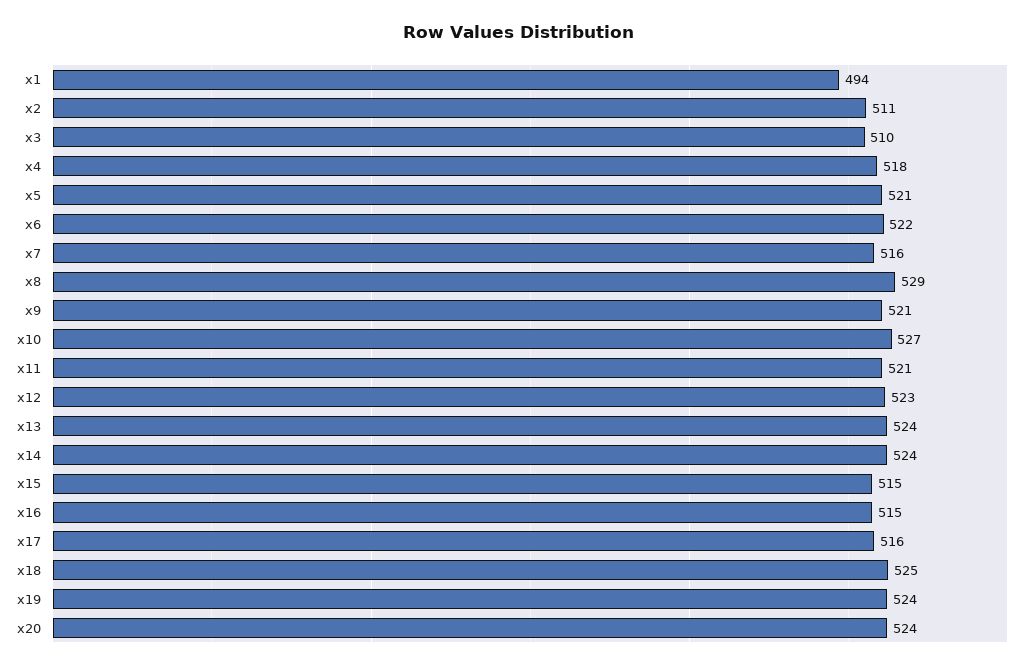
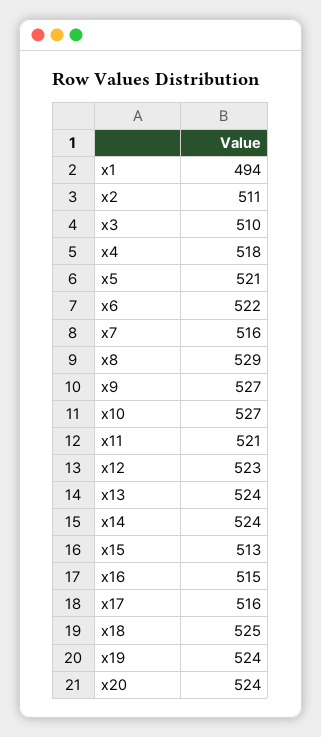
x9: 521 -> 527
x15: 515 -> 513

